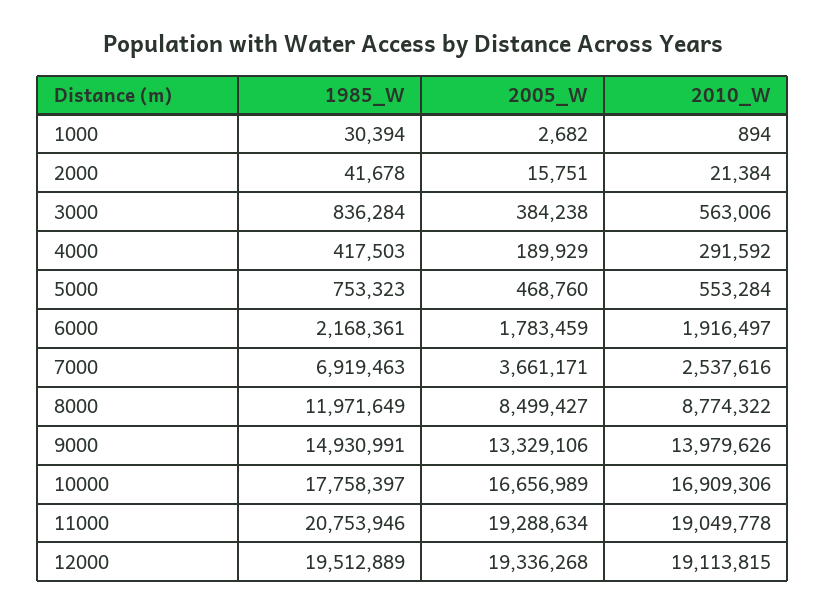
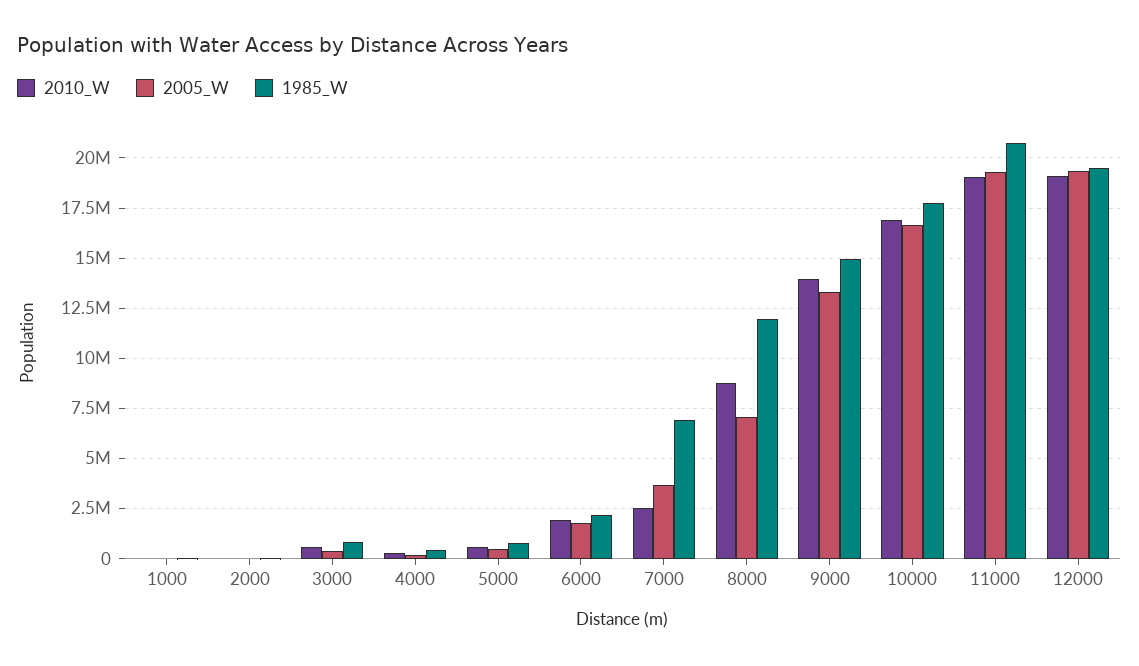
2005_W, 8000: 8499427 -> 7000000

